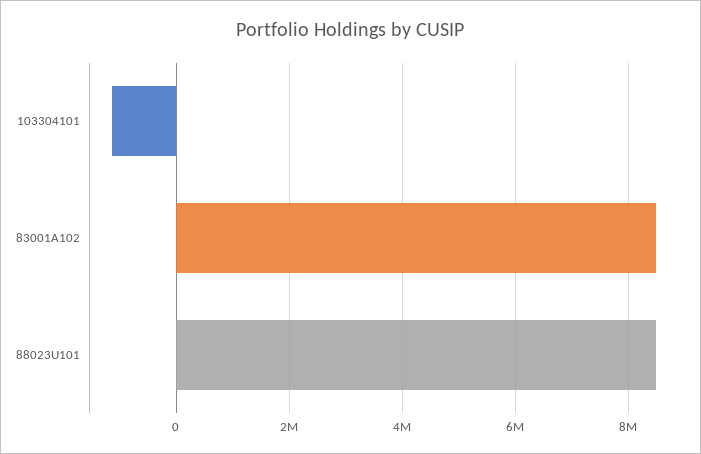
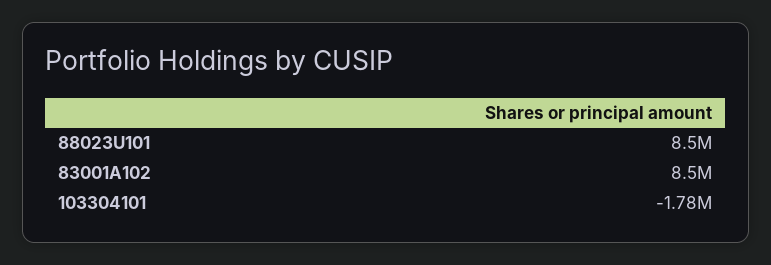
103304101: -1200000 -> -1780000

